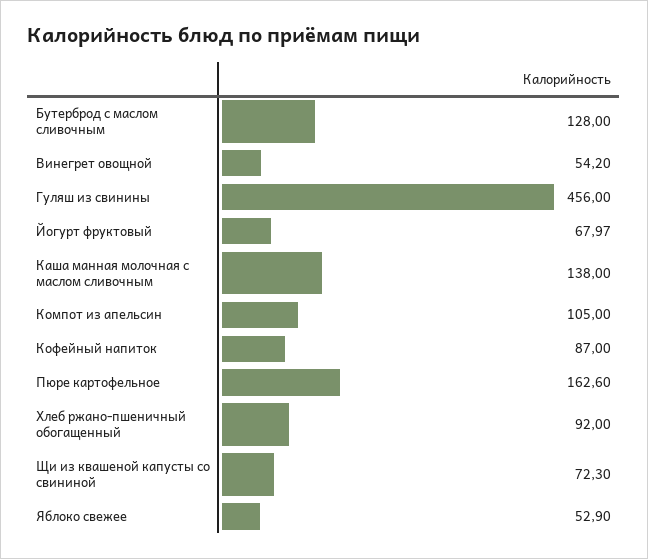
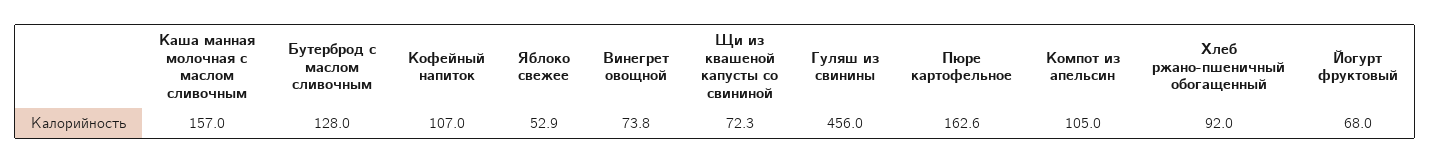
Винегрет овощной: 54.2 -> 73.8
Каша манная молочная с маслом сливочным: 138 -> 157
Кофейный напиток: 87 -> 107

